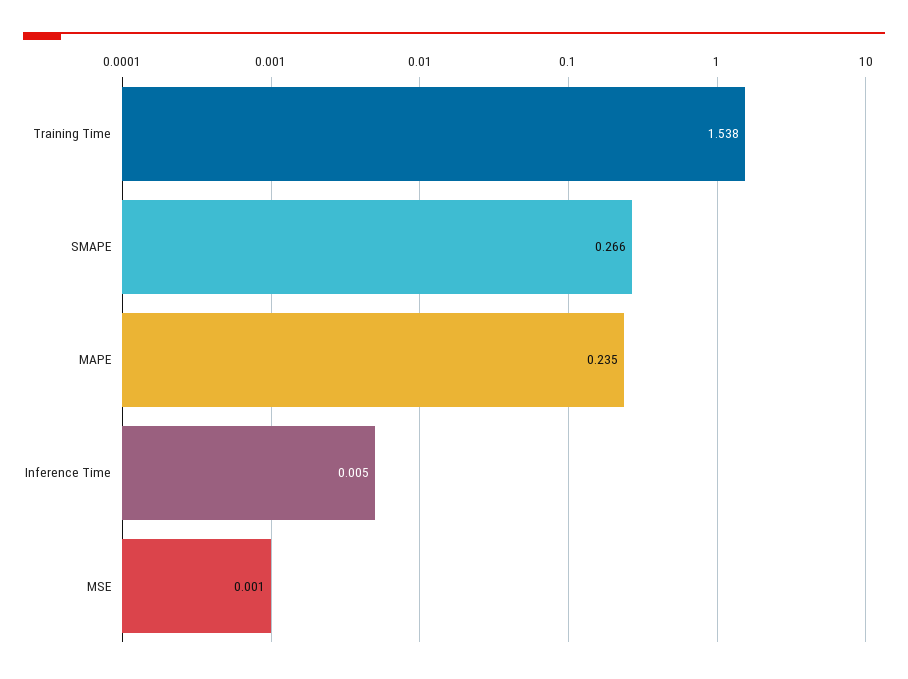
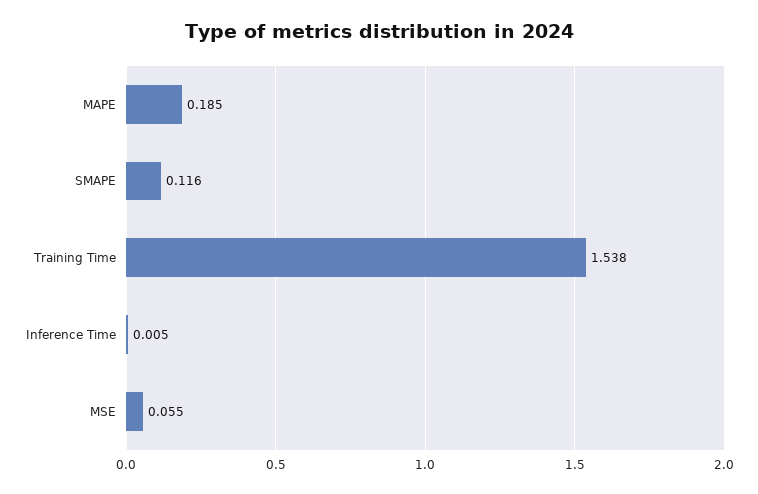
SMAPE: 0.266 -> 0.116
MAPE: 0.235 -> 0.185
MSE: 0.001 -> 0.055

